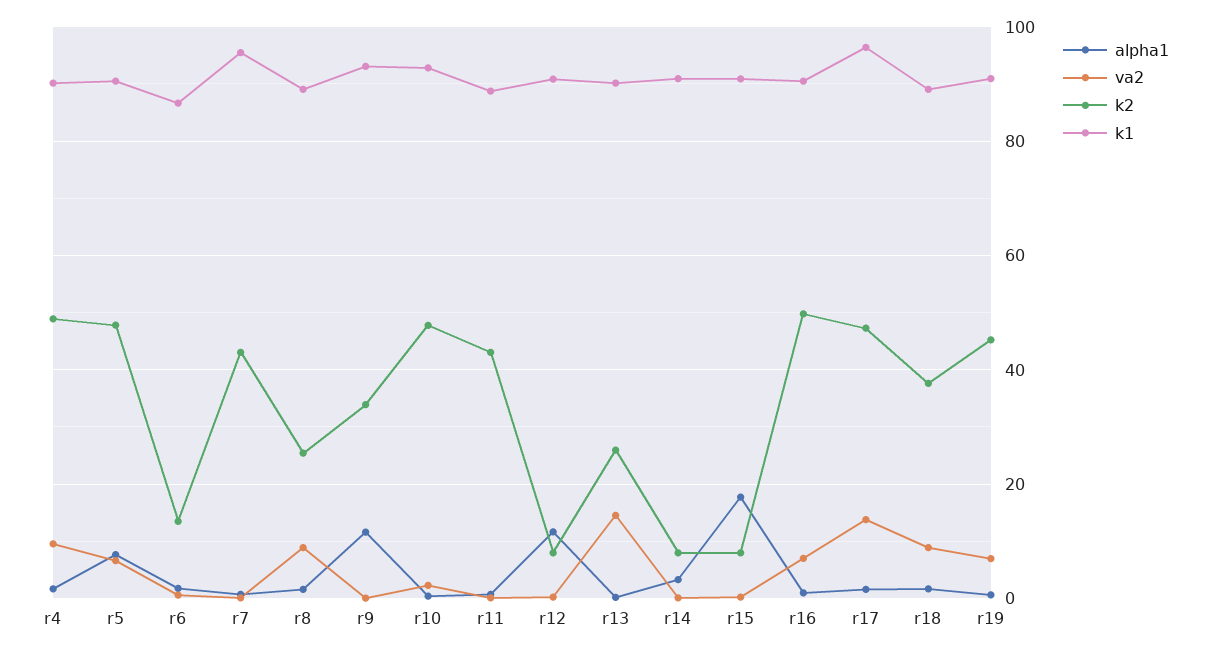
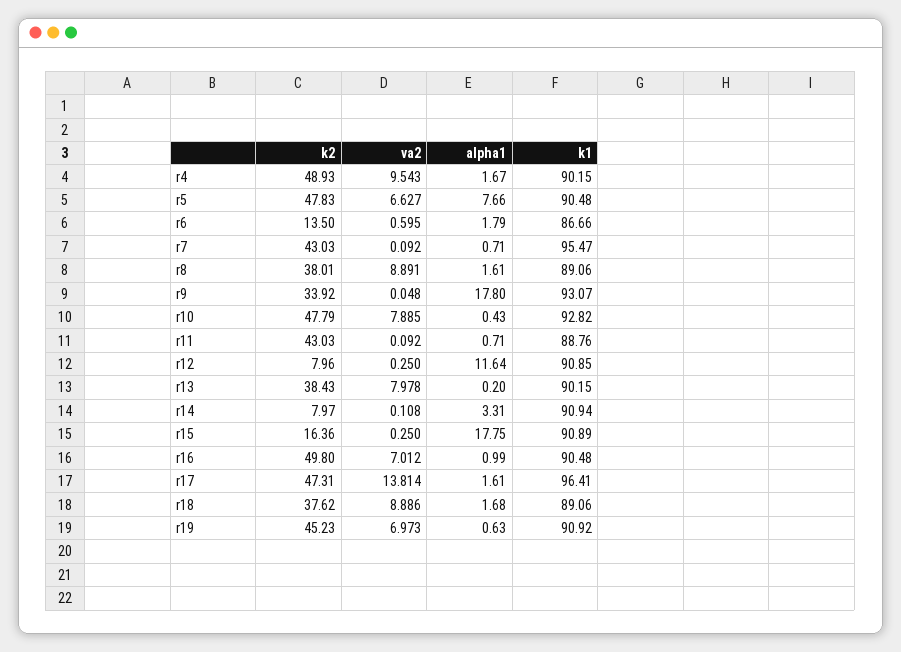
k2, r8: 26 -> 38.01
alpha1, r9: 12 -> 17.8
va2, r10: 2 -> 7.885
va2, r13: 14 -> 7.978
k2, r13: 26 -> 38.43
k2, r15: 8 -> 16.36

